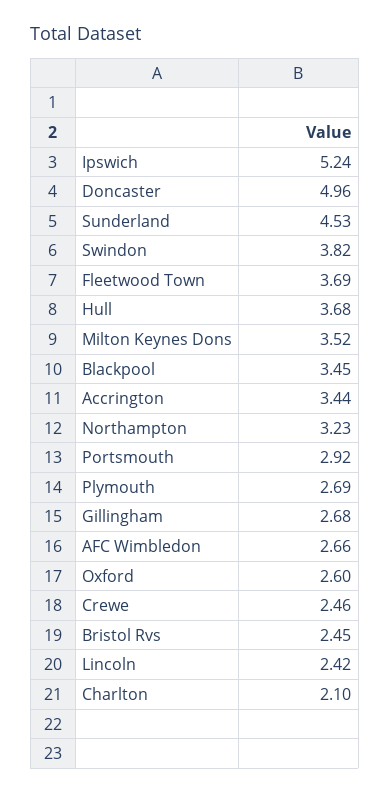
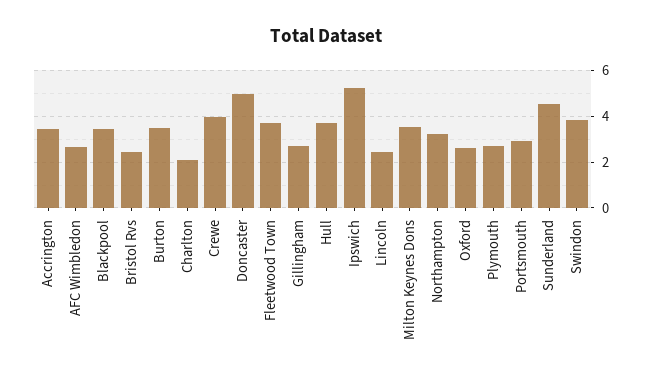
Crewe: 2.46 -> 4
Burton: none -> 3.5

